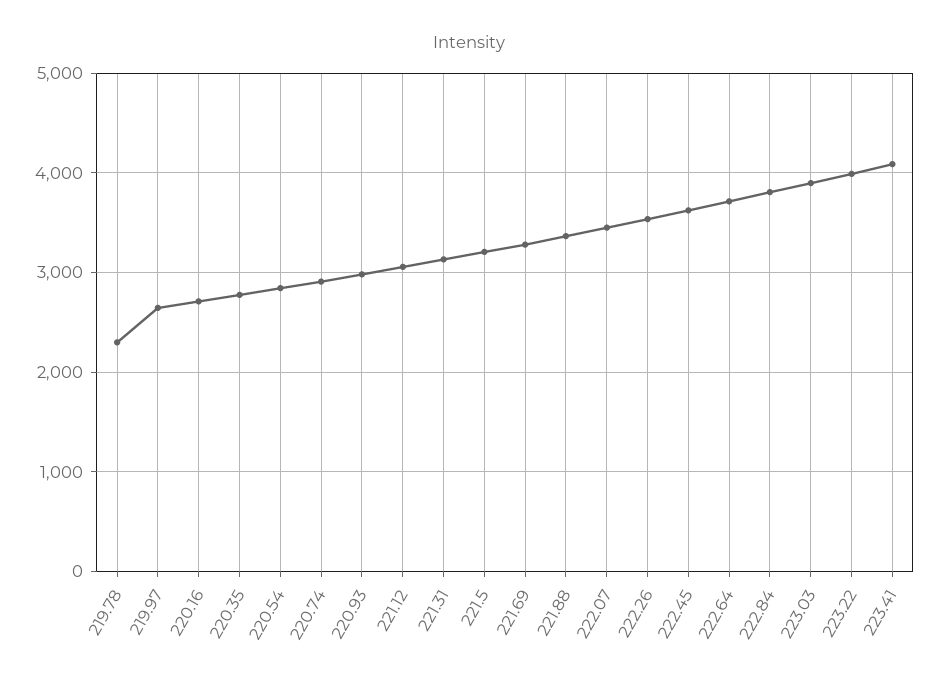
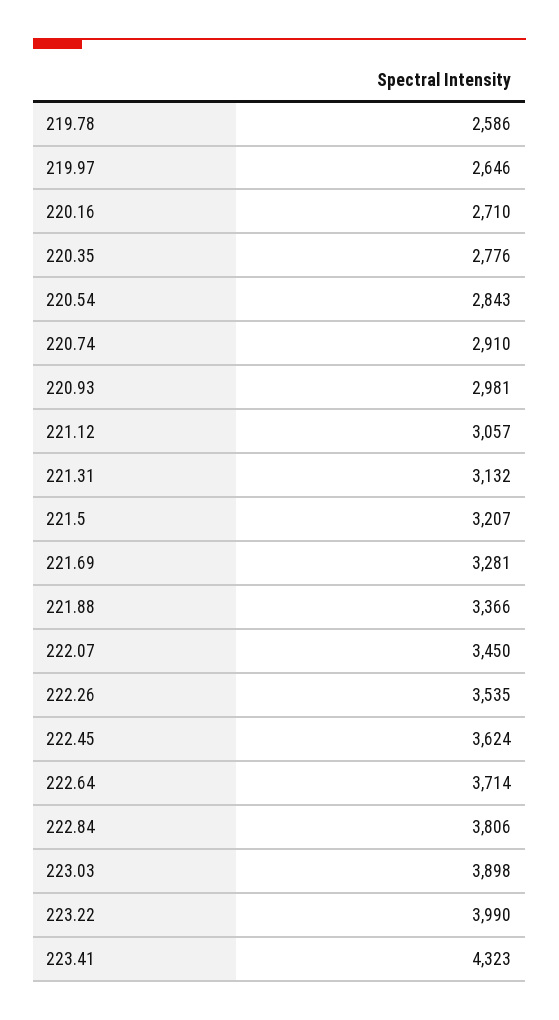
219.78: 2300 -> 2586
223.41: 4100 -> 4323

